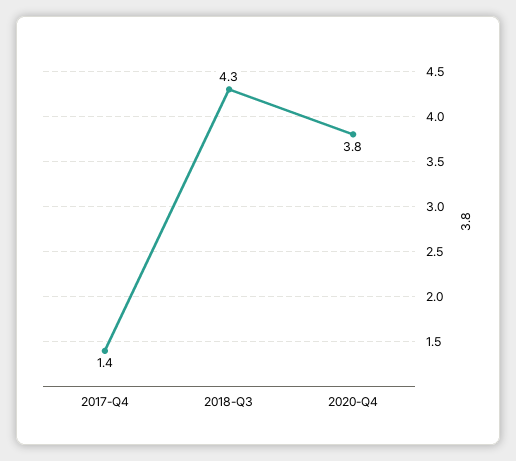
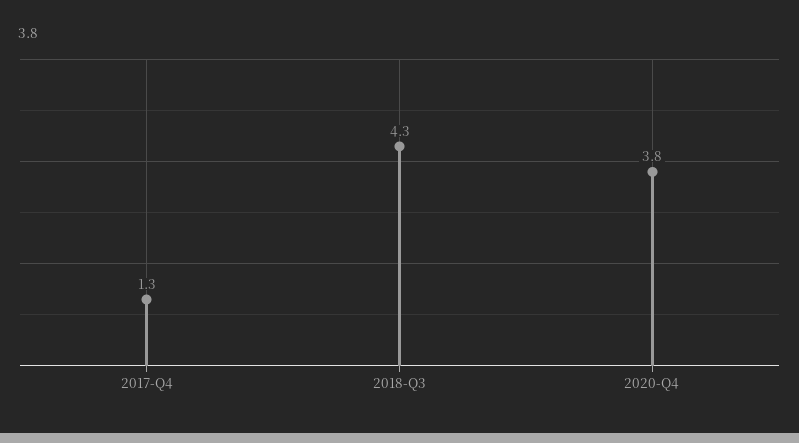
2017-Q4: 1.4 -> 1.3

